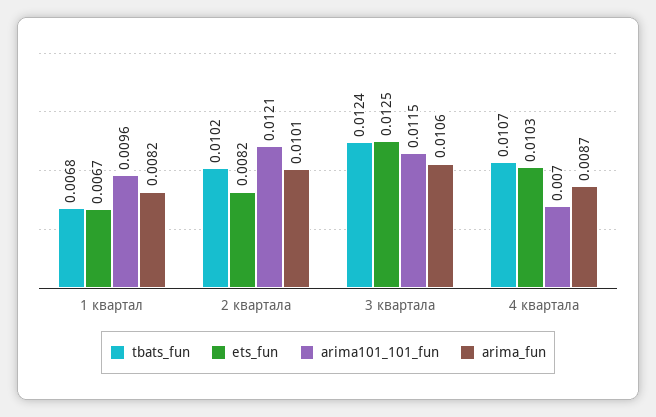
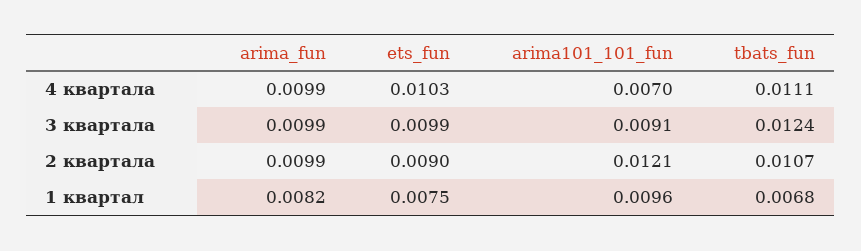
ets_fun, 1 квартал: 0.0067 -> 0.0075
tbats_fun, 2 квартала: 0.0102 -> 0.0107
ets_fun, 2 квартала: 0.0082 -> 0.009
arima_fun, 2 квартала: 0.0101 -> 0.0099
ets_fun, 3 квартала: 0.0125 -> 0.0099
arima101_101_fun, 3 квартала: 0.0115 -> 0.0091
arima_fun, 3 квартала: 0.0106 -> 0.0099
tbats_fun, 4 квартала: 0.0107 -> 0.0111
arima_fun, 4 квартала: 0.0087 -> 0.0099

